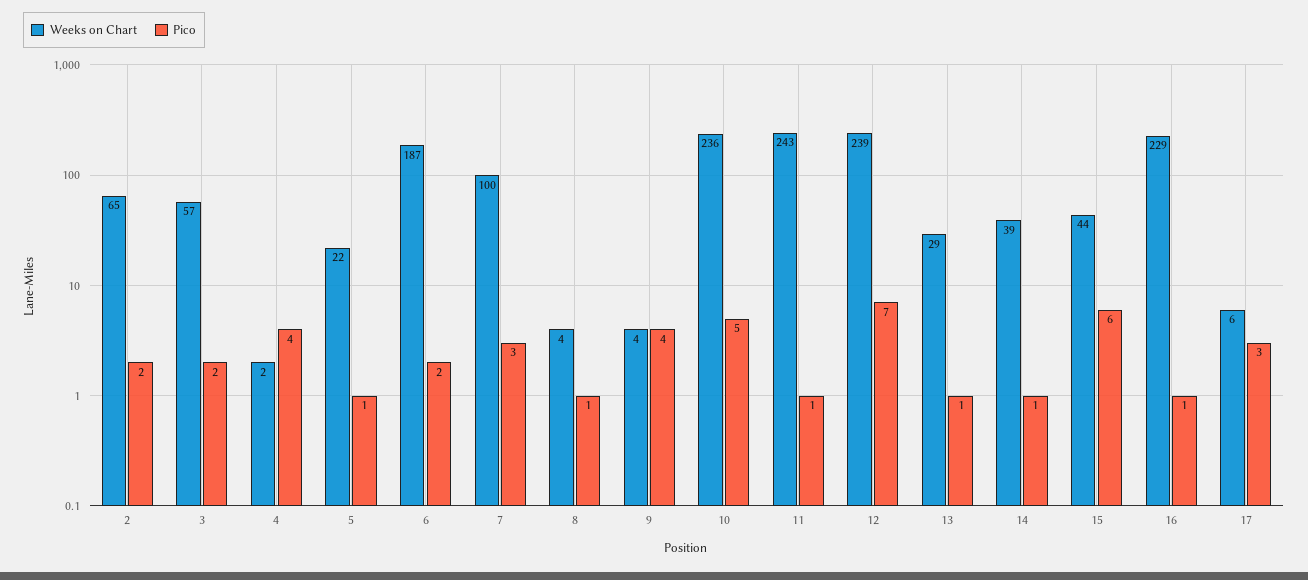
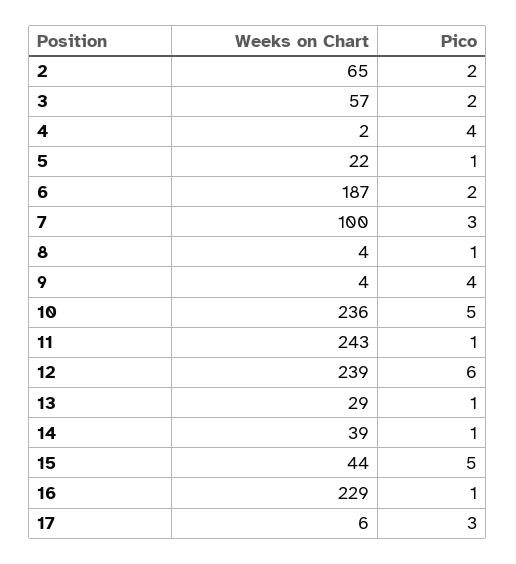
Pico, 12: 7 -> 6
Pico, 15: 6 -> 5

